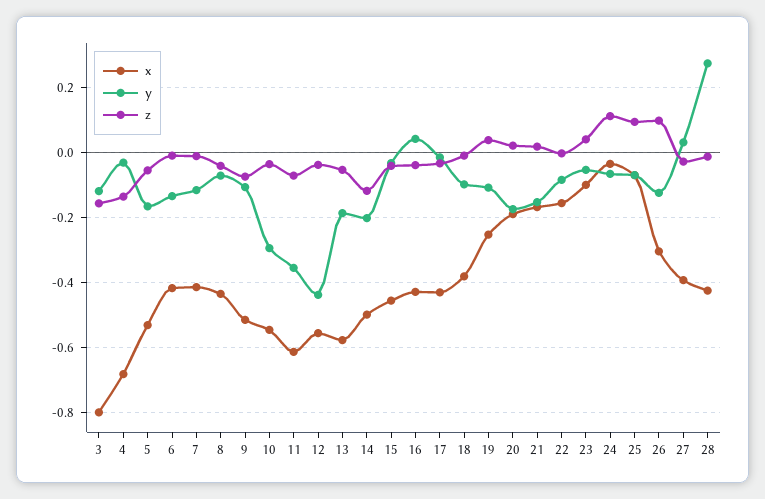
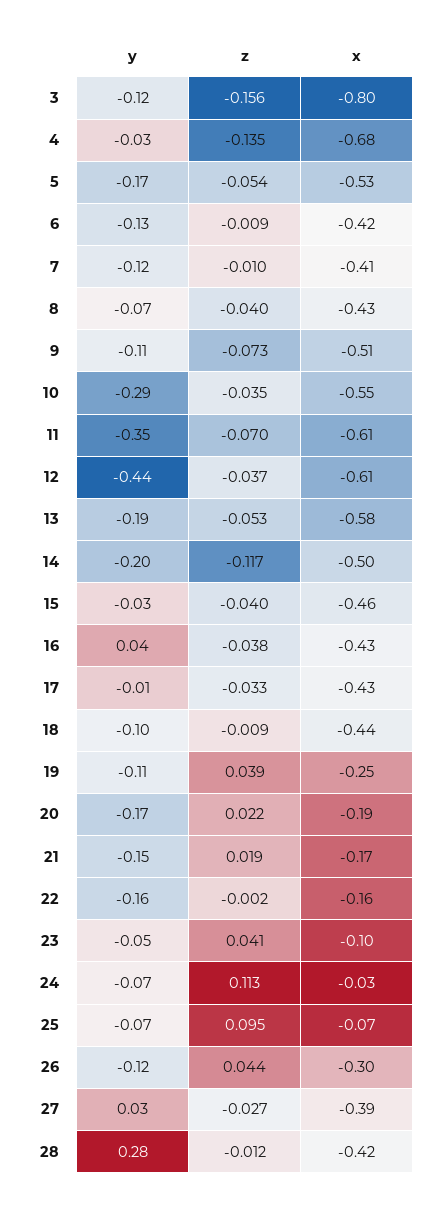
x, 12: -0.56 -> -0.61
x, 18: -0.38 -> -0.44
y, 22: -0.08 -> -0.16
z, 26: 0.1 -> 0.044

